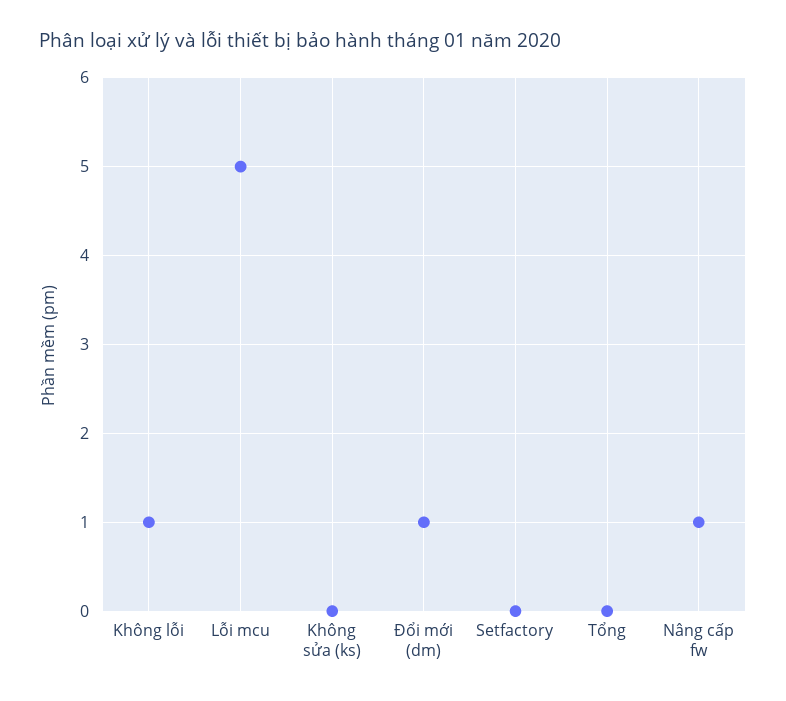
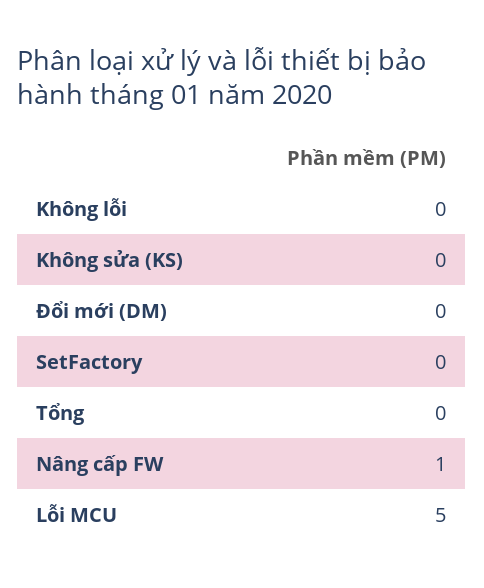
Không lỗi: 1 -> 0
Đổi mới (dm): 1 -> 0

